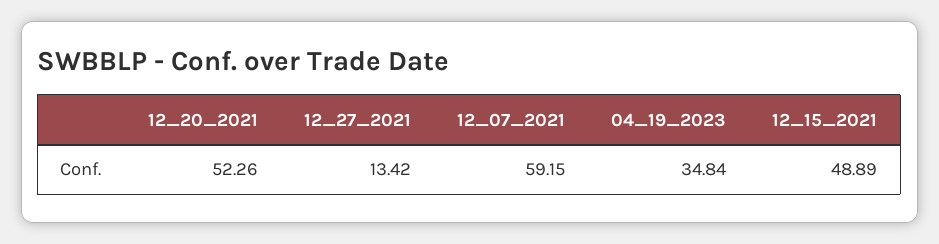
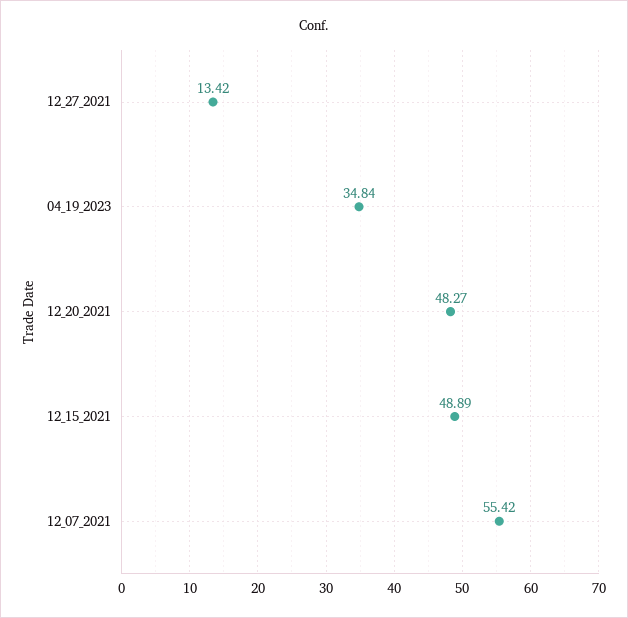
12_20_2021: 52.26 -> 48.27
12_07_2021: 59.15 -> 55.42

